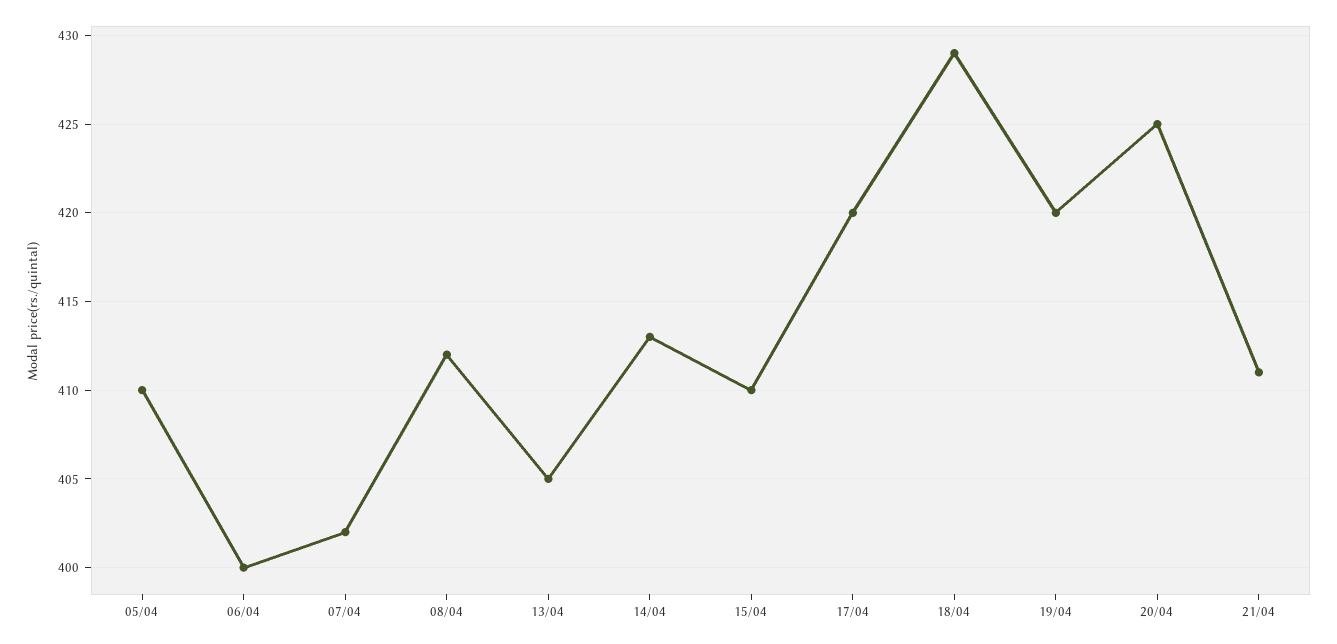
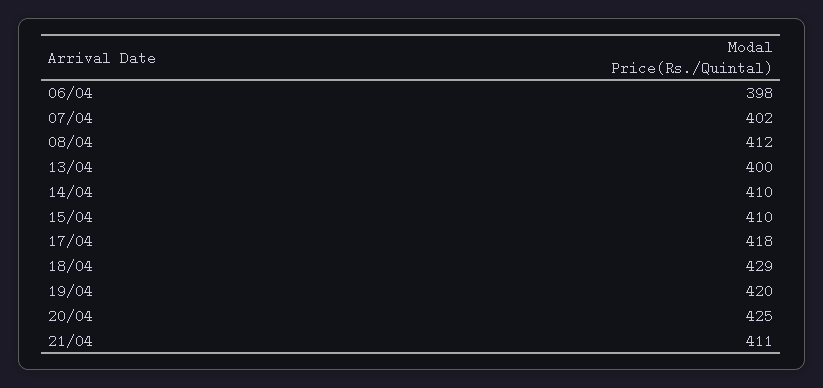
05/04: 410 -> none
06/04: 400 -> 398
13/04: 405 -> 400
14/04: 413 -> 410
17/04: 420 -> 418

